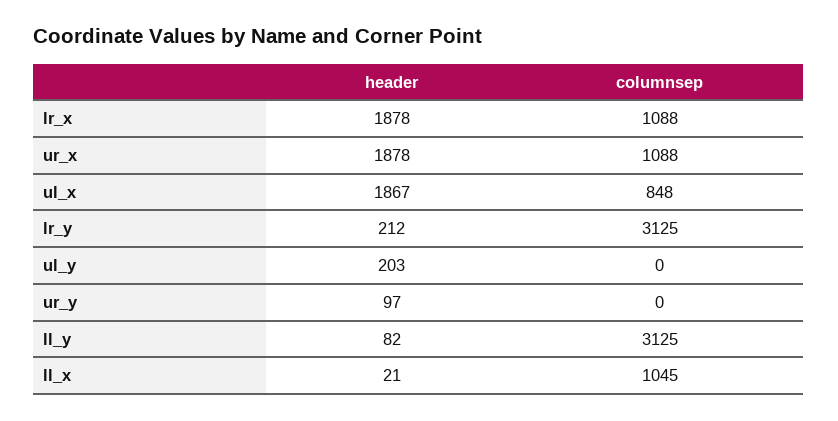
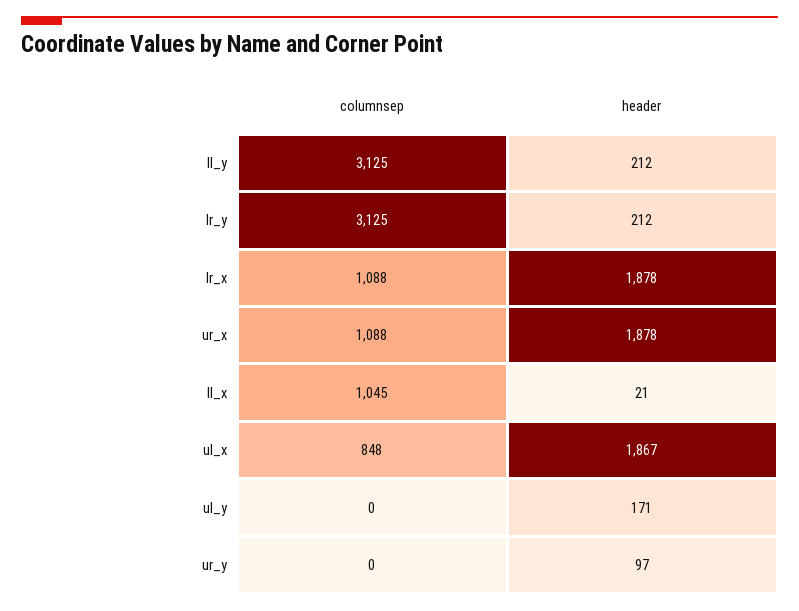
header, ul_y: 203 -> 171
header, ll_y: 82 -> 212

